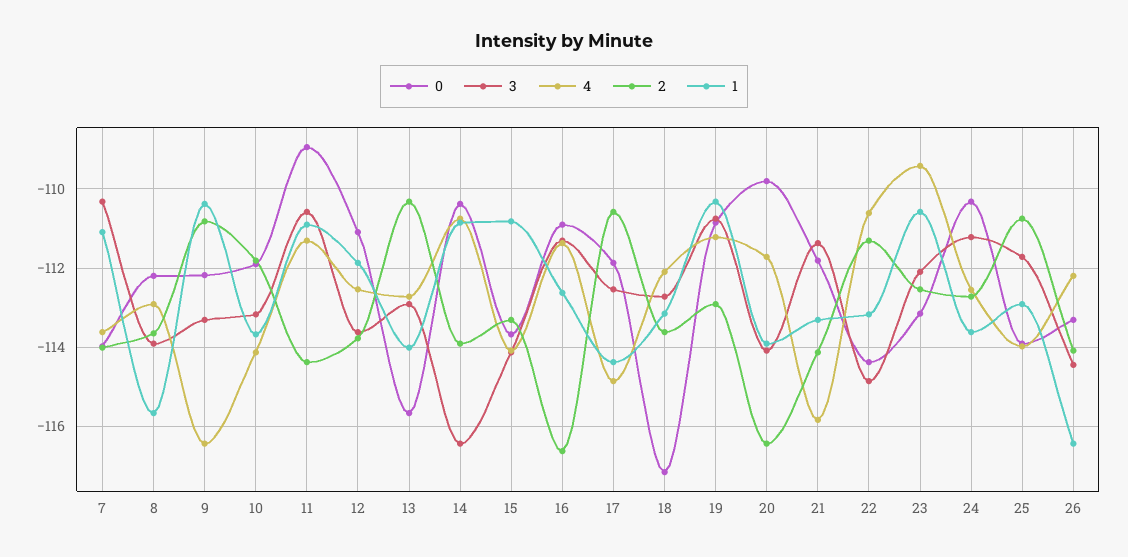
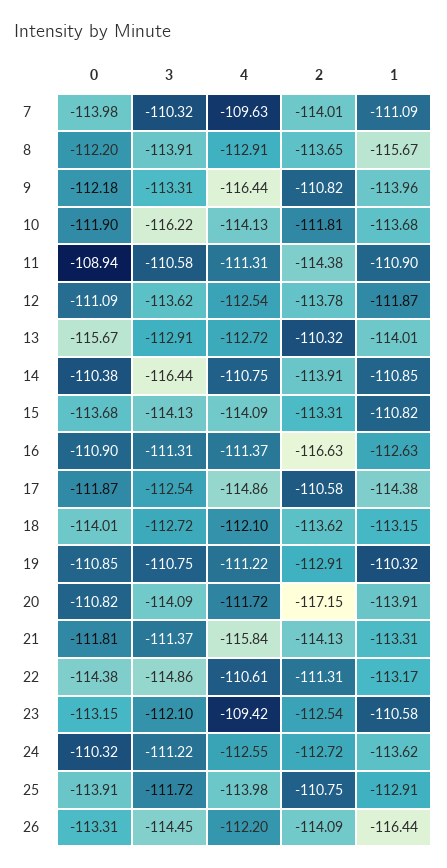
4, 7: -113.6 -> -109.63
1, 9: -110.4 -> -113.96
3, 10: -113.2 -> -116.22
0, 18: -117.2 -> -114.01
0, 20: -109.8 -> -110.82
2, 20: -116.4 -> -117.15

